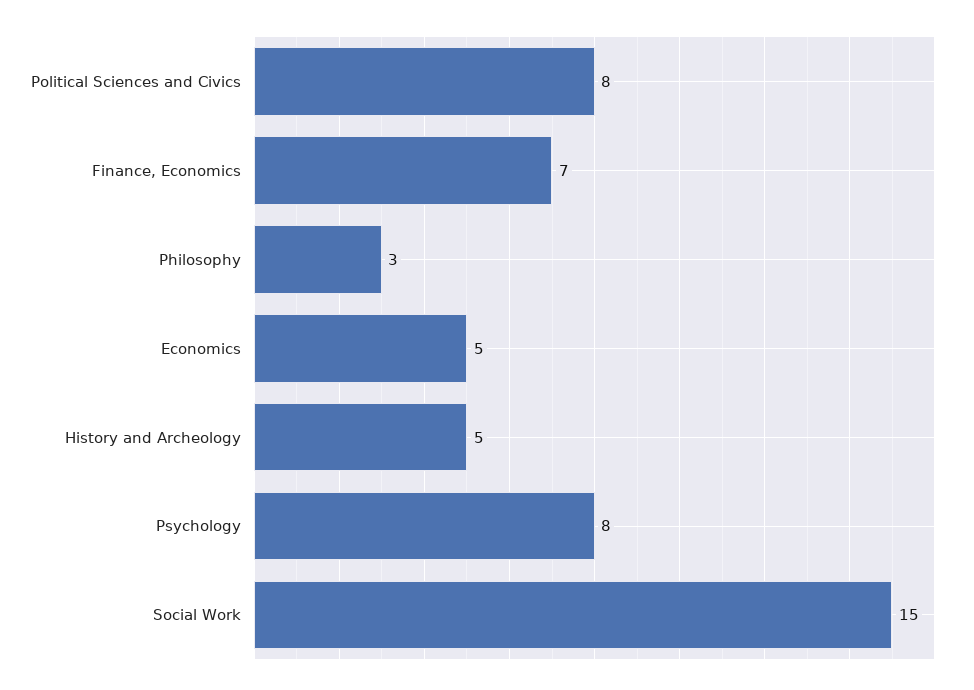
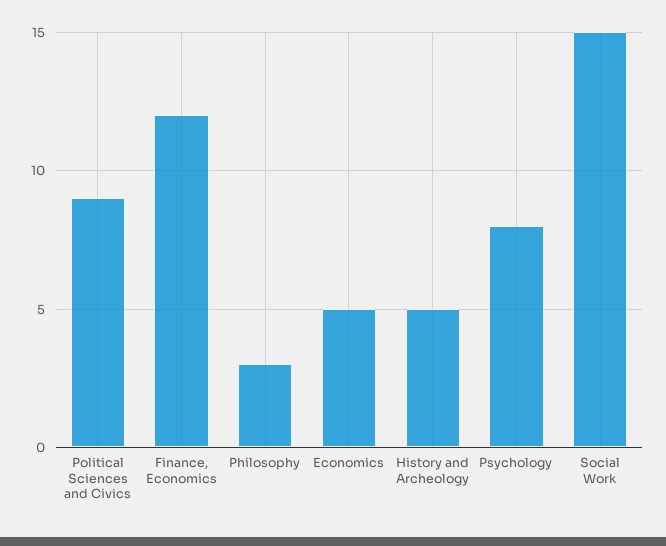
Political Sciences and Civics: 8 -> 9
Finance, Economics: 7 -> 12

